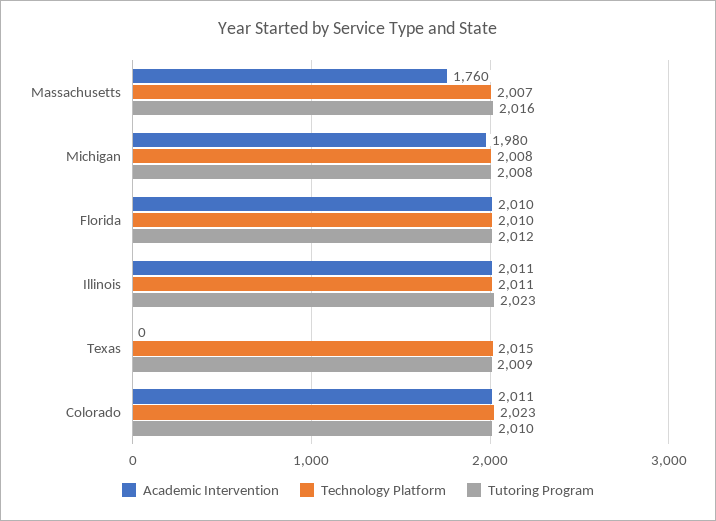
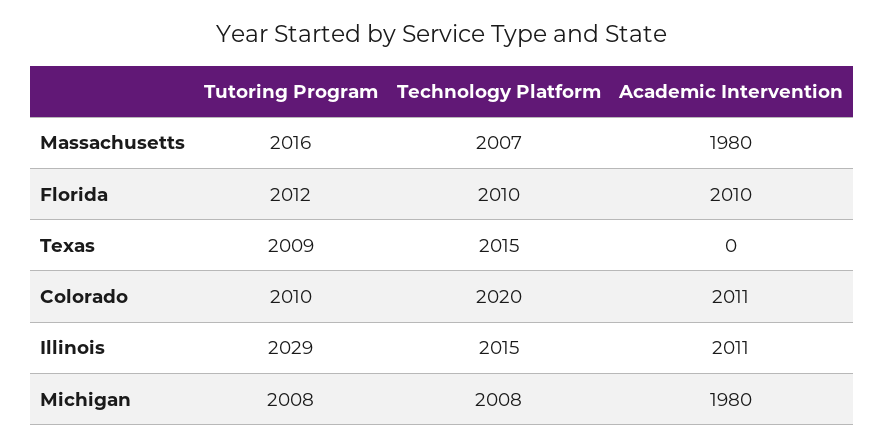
Academic Intervention, Massachusetts: 1760 -> 1980
Technology Platform, Illinois: 2011 -> 2015
Tutoring Program, Illinois: 2023 -> 2029
Technology Platform, Colorado: 2023 -> 2020

